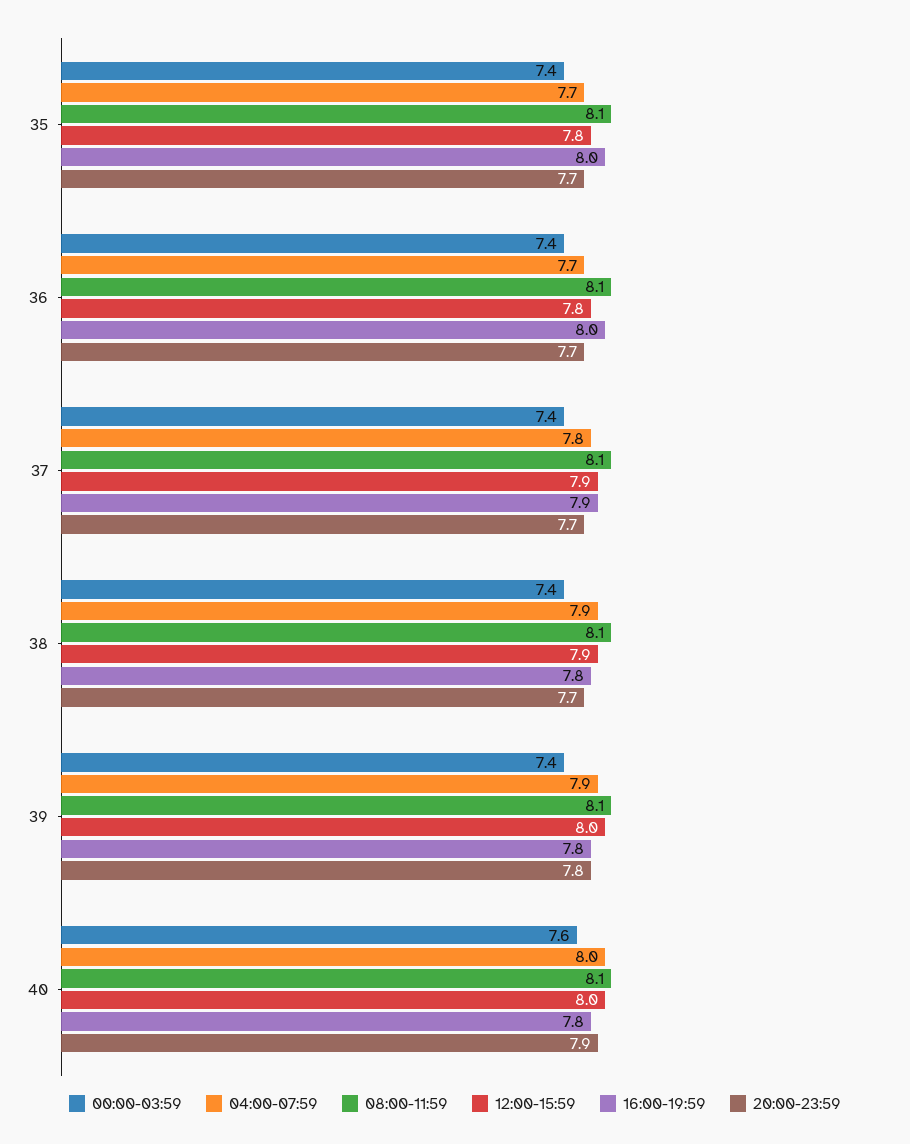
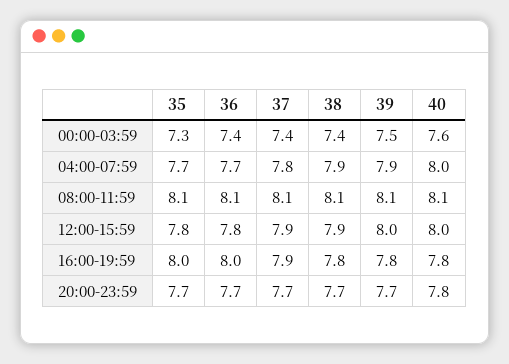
00:00-03:59, 35: 7.4 -> 7.3
00:00-03:59, 39: 7.4 -> 7.5
20:00-23:59, 39: 7.8 -> 7.7
20:00-23:59, 40: 7.9 -> 7.8

